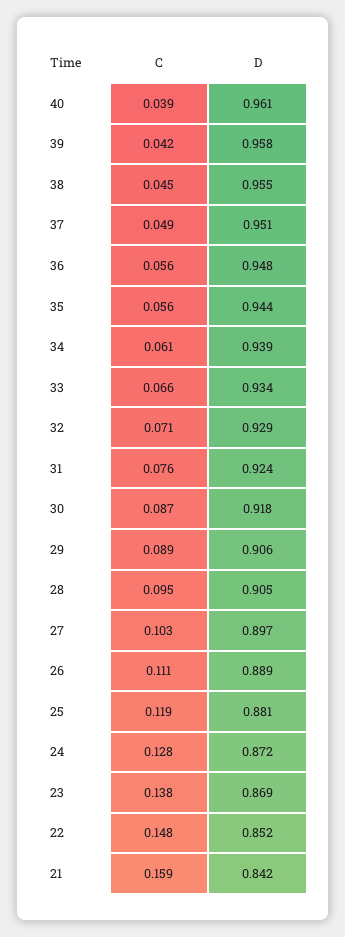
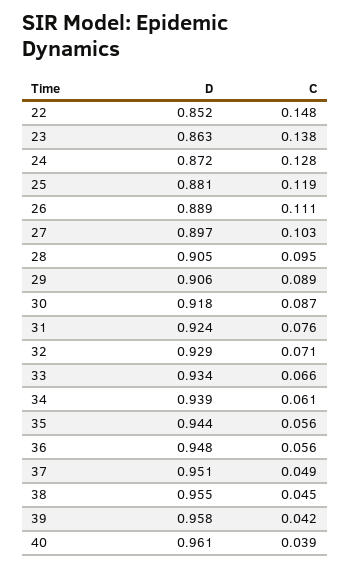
D, 23: 0.869 -> 0.863
C, 21: 0.159 -> none
D, 21: 0.842 -> none

